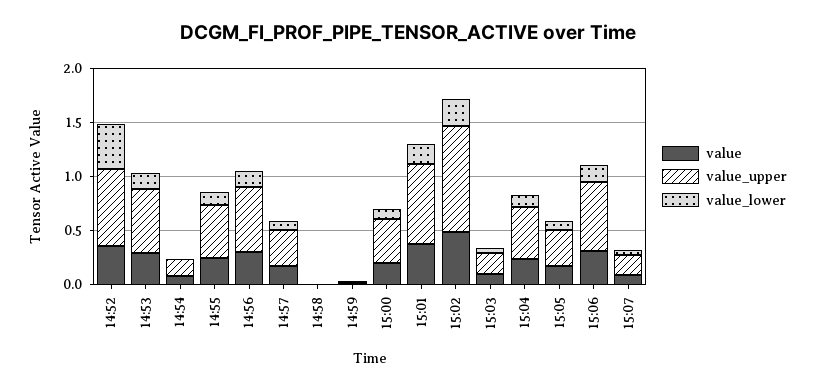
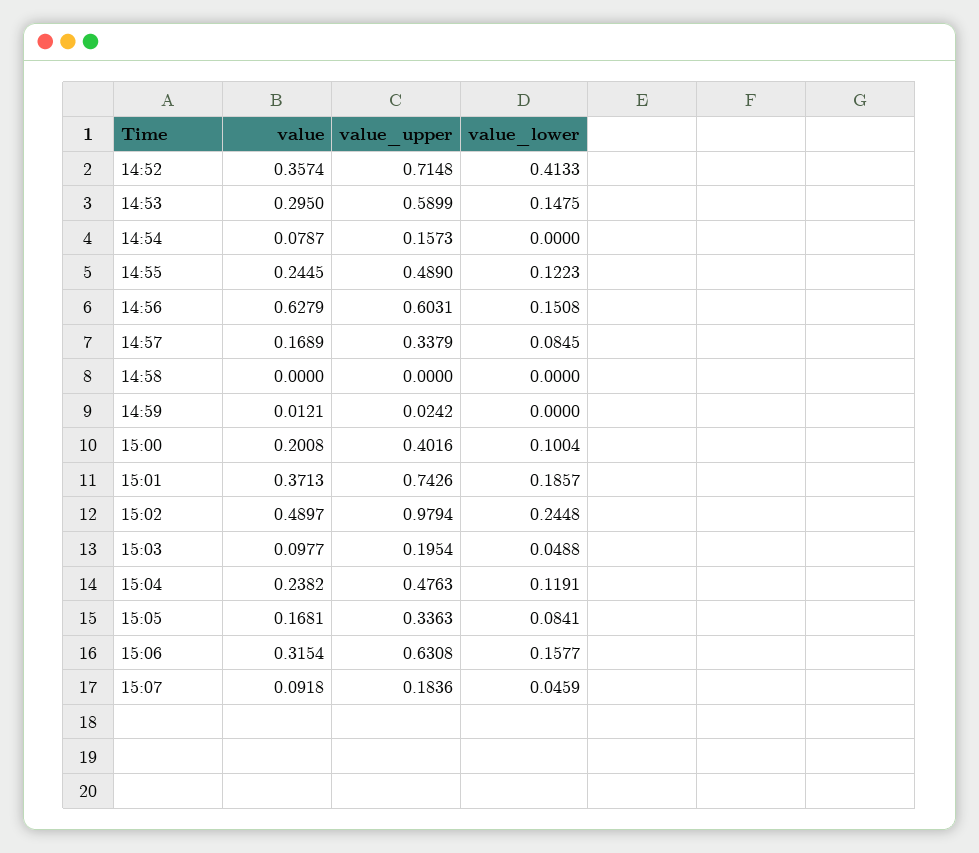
value, 14:56: 0.3 -> 0.6279

